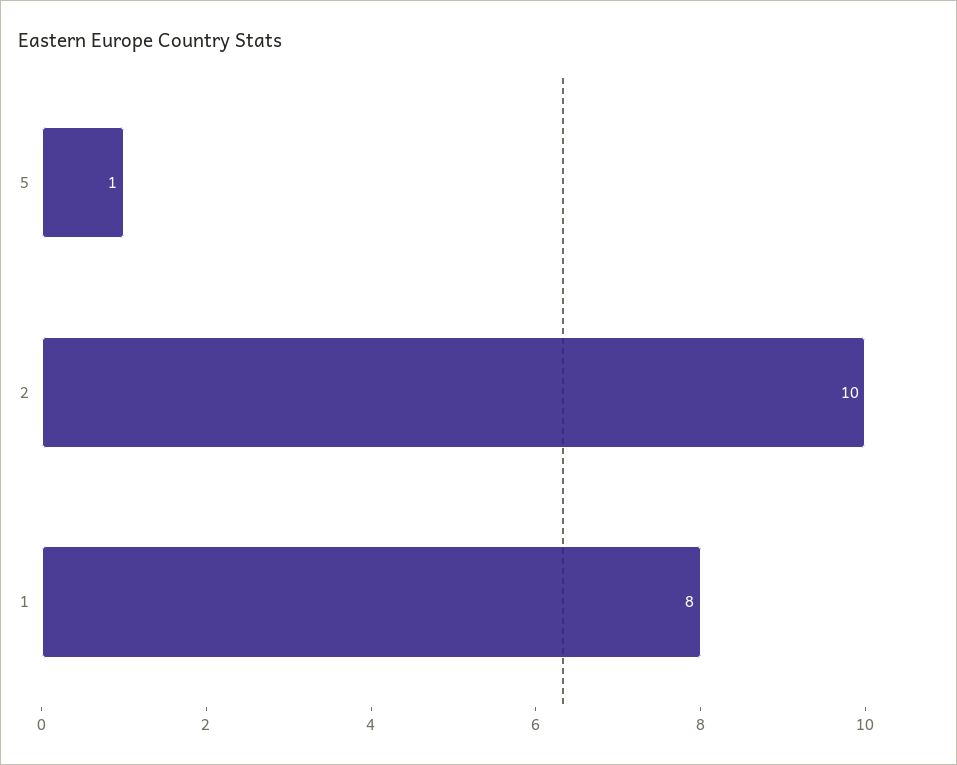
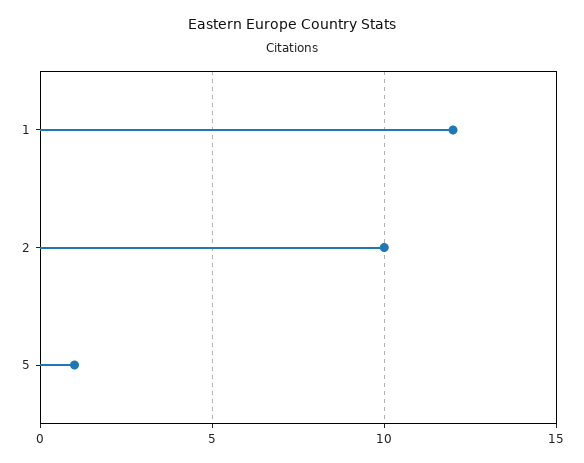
1: 8 -> 12

